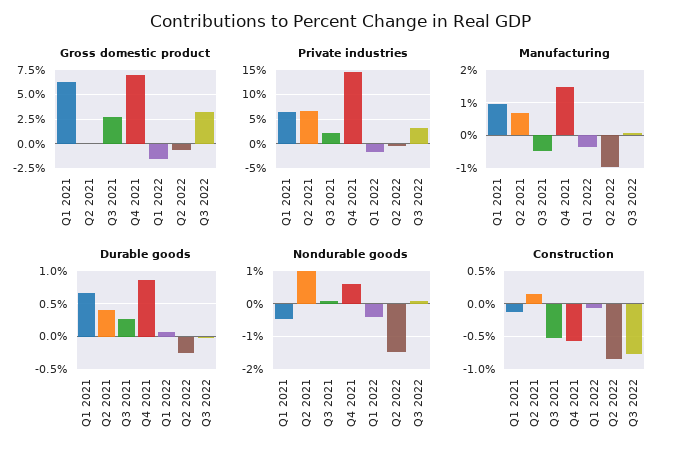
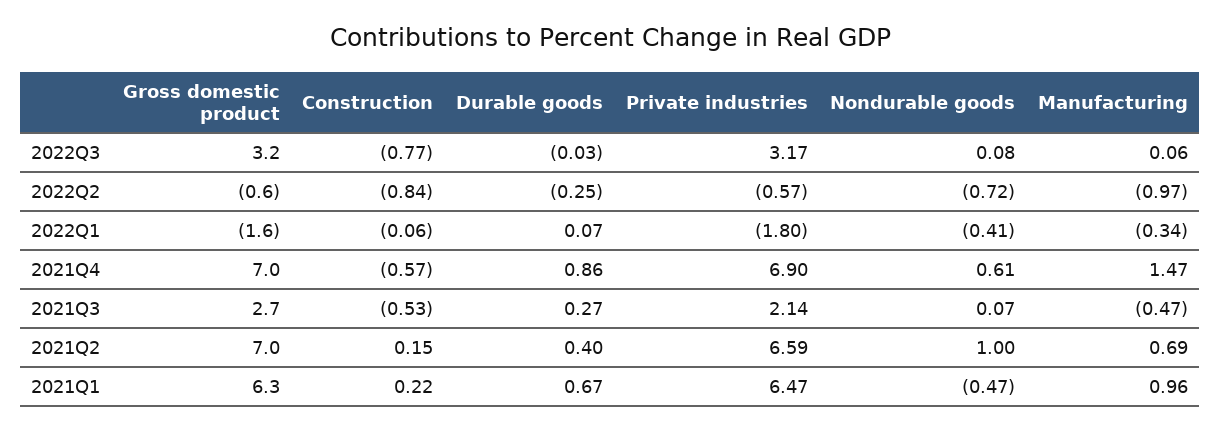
Gross domestic product, Q2 2021: 0 -> 7
Private industries, Q4 2021: 15 -> 6.9
Nondurable goods, Q2 2022: -1.4 -> -0.72
Construction, Q1 2021: -0.1 -> 0.22

